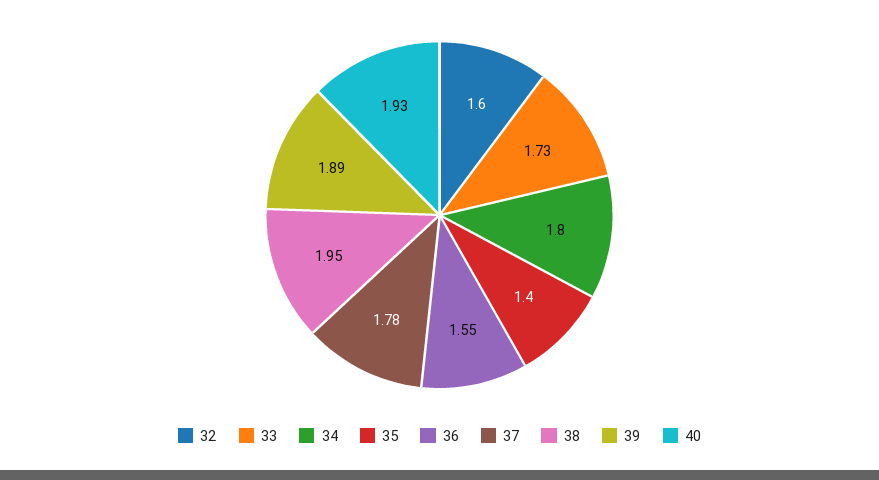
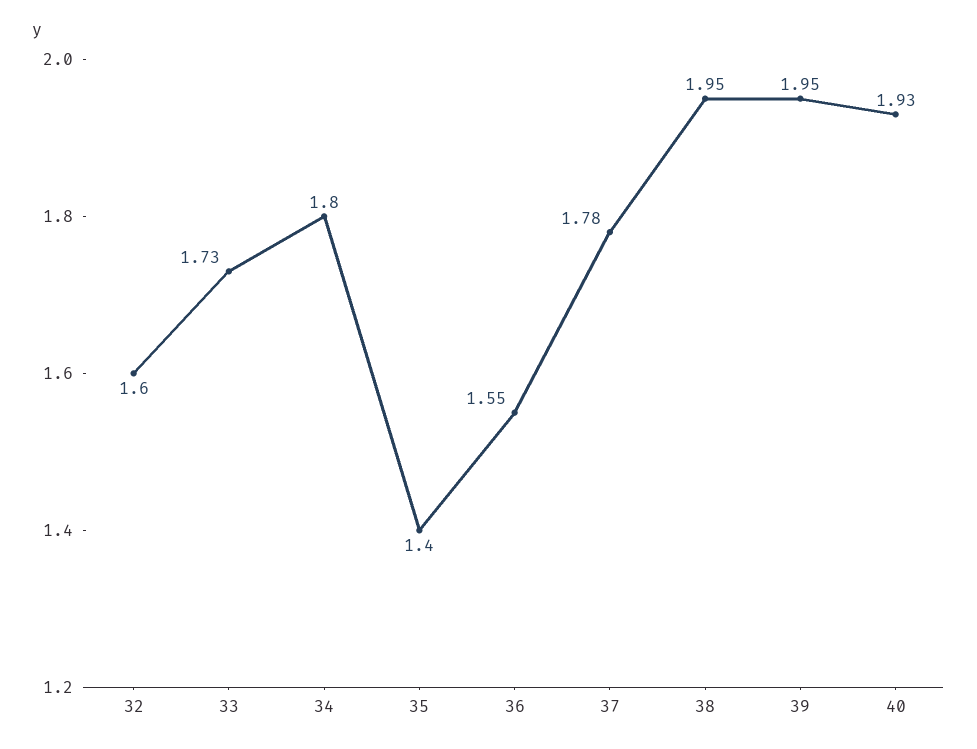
39: 1.89 -> 1.95

